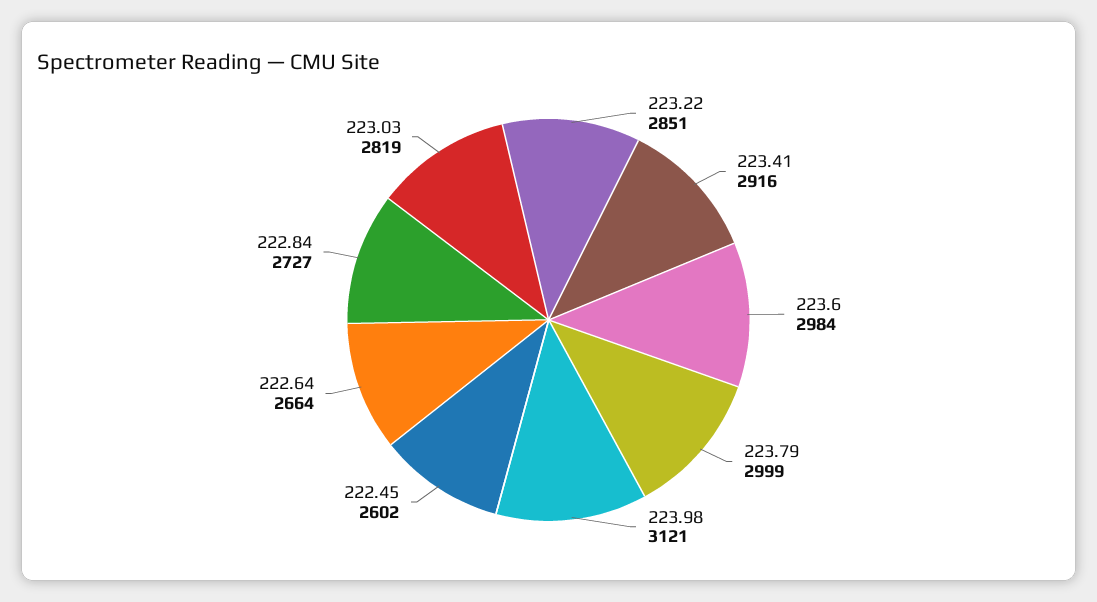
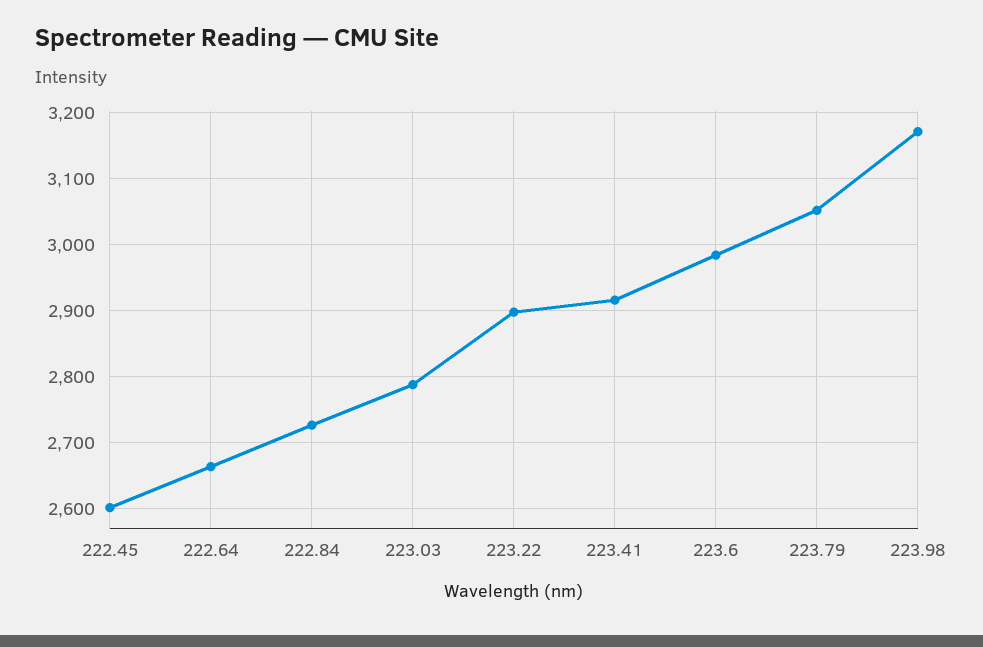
223.22: 2851 -> 2900
223.79: 2999 -> 3050
223.98: 3121 -> 3170
223.03: 2819 -> 2790

